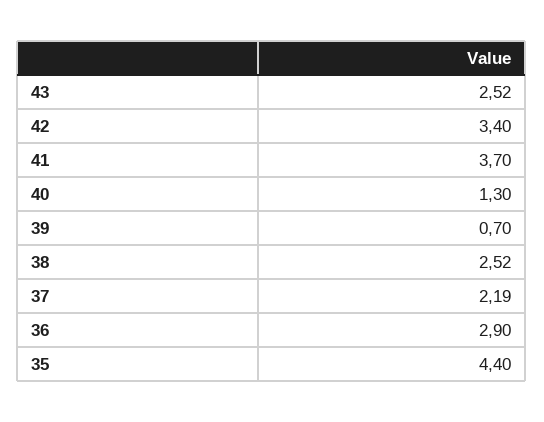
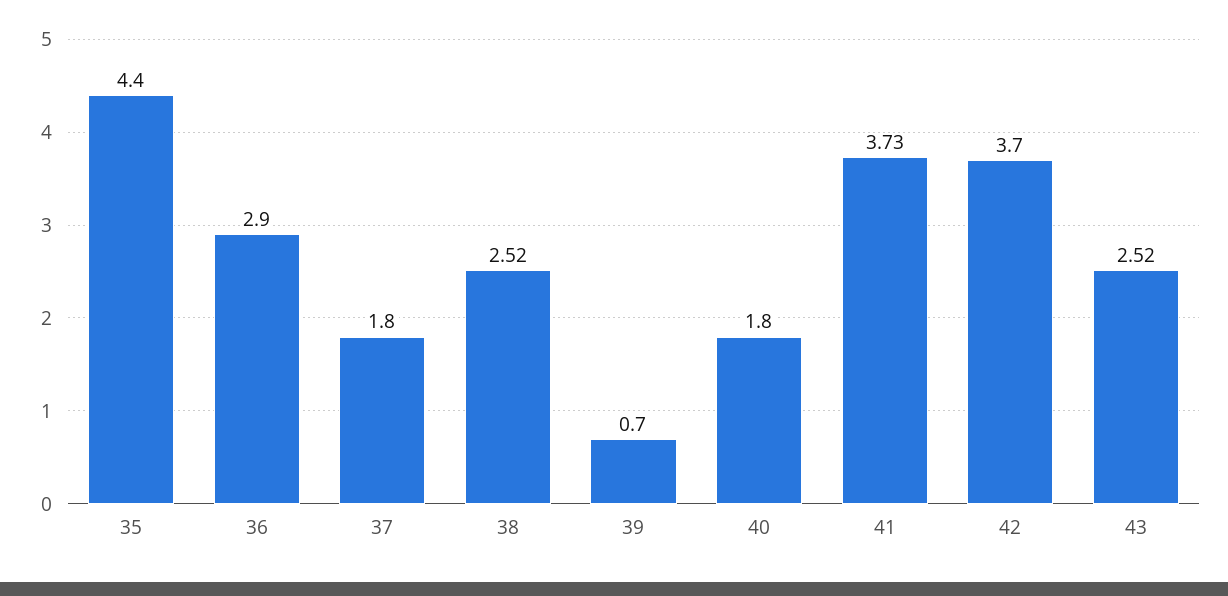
42: 3.4 -> 3.7
41: 3.7 -> 3.73
40: 1.3 -> 1.8
37: 2.19 -> 1.8

